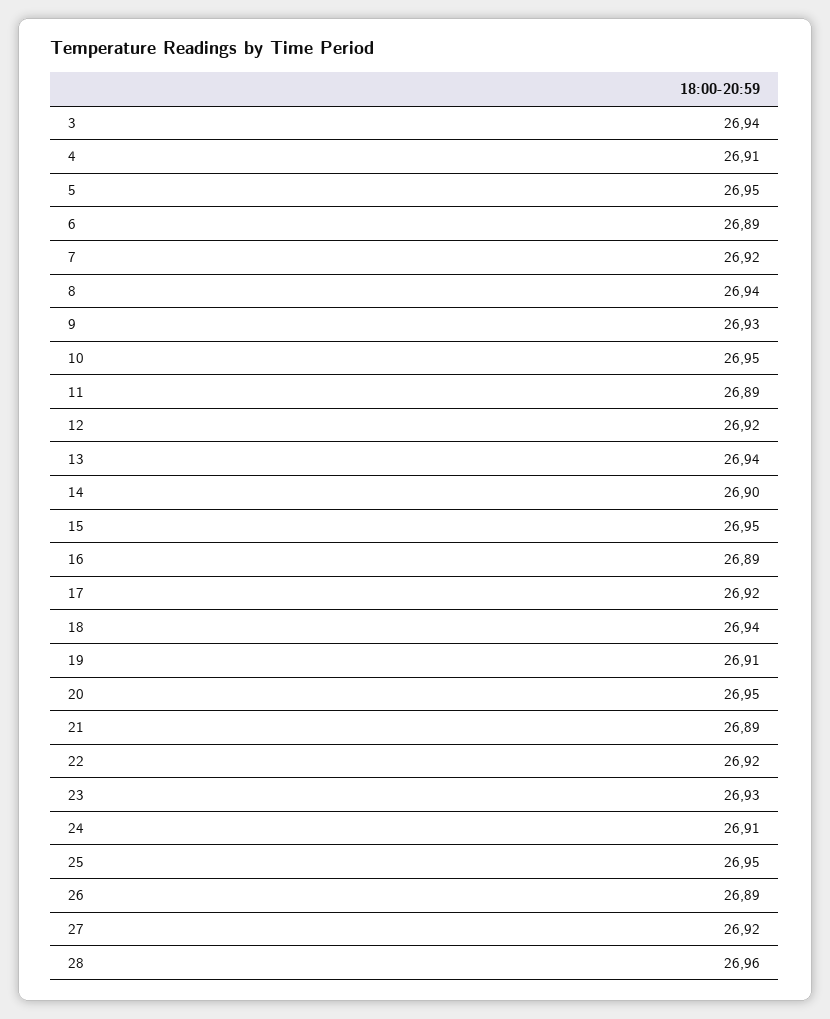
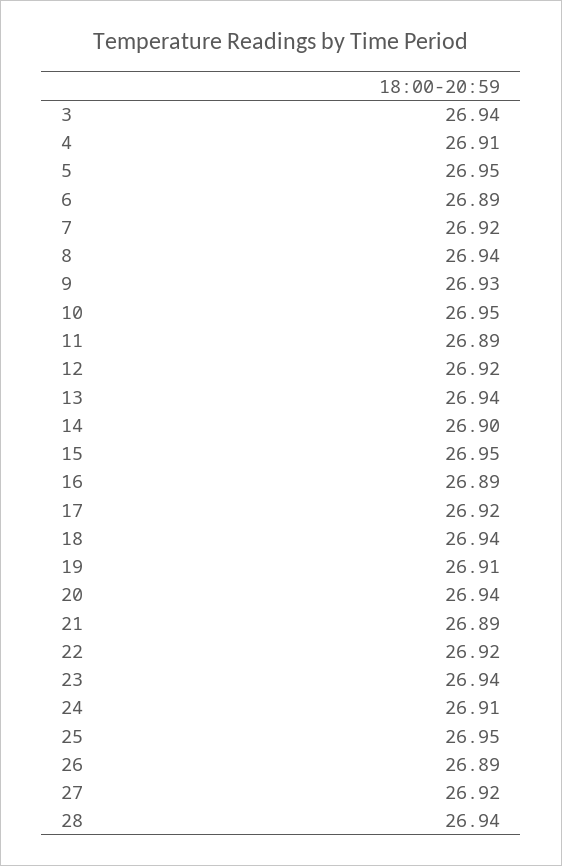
20: 26.95 -> 26.94
23: 26.93 -> 26.94
28: 26.96 -> 26.94

